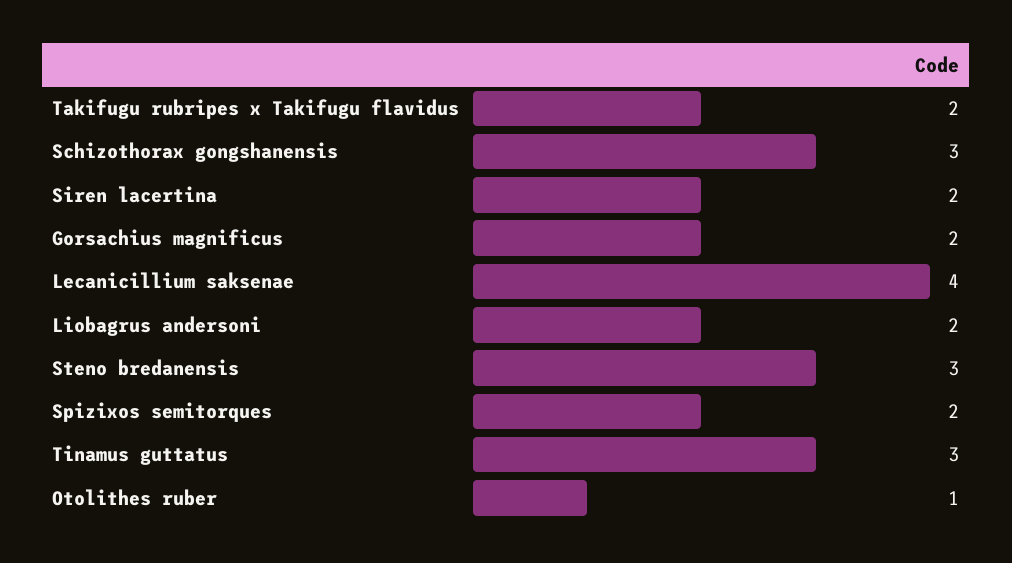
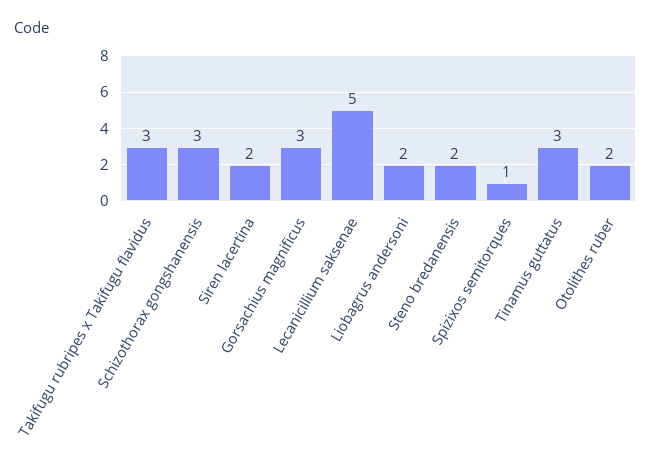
Takifugu rubripes x Takifugu flavidus: 2 -> 3
Gorsachius magnificus: 2 -> 3
Lecanicillium saksenae: 4 -> 5
Steno bredanensis: 3 -> 2
Spizixos semitorques: 2 -> 1
Otolithes ruber: 1 -> 2

